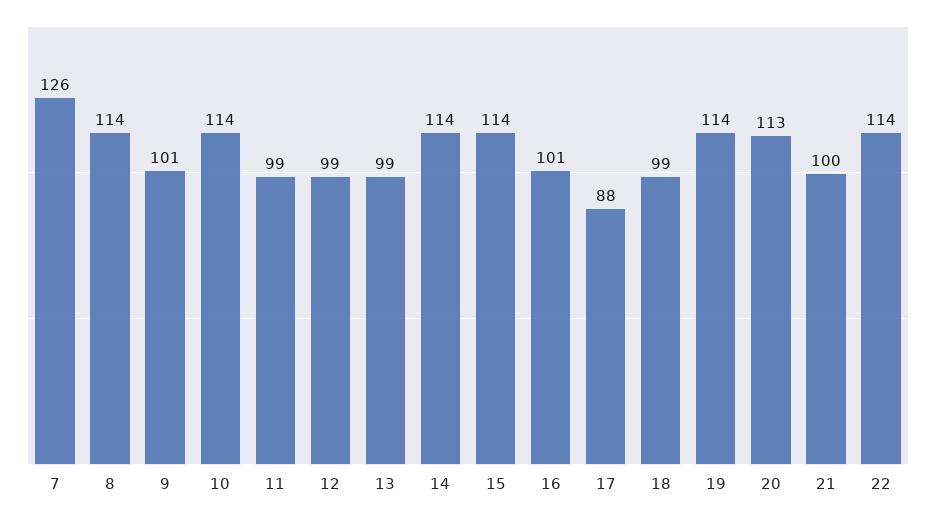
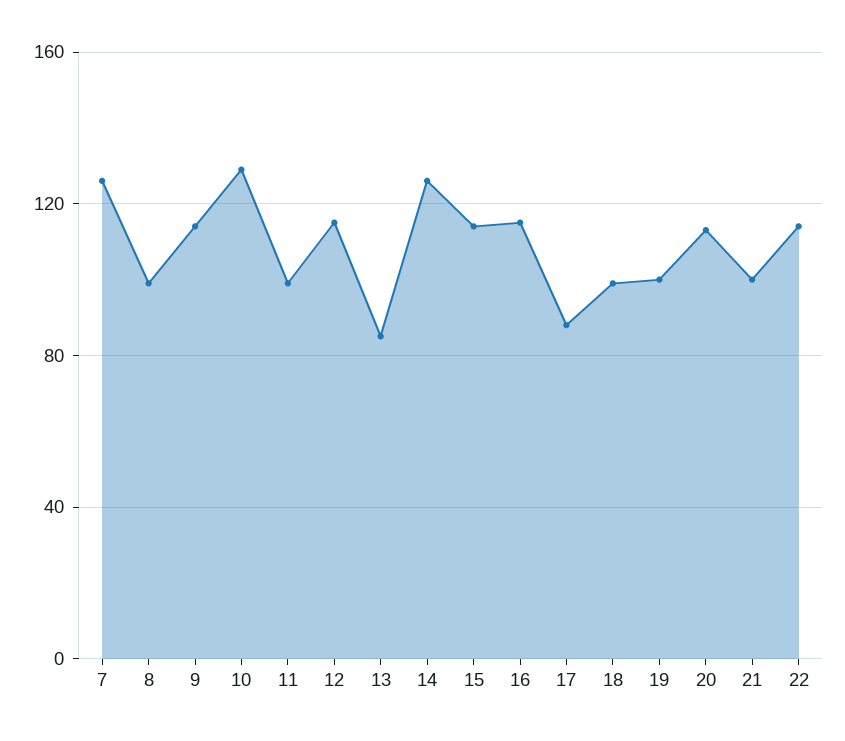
8: 114 -> 100
9: 101 -> 115
10: 114 -> 130
12: 99 -> 115
13: 99 -> 85
14: 114 -> 125
16: 101 -> 115
19: 114 -> 100

